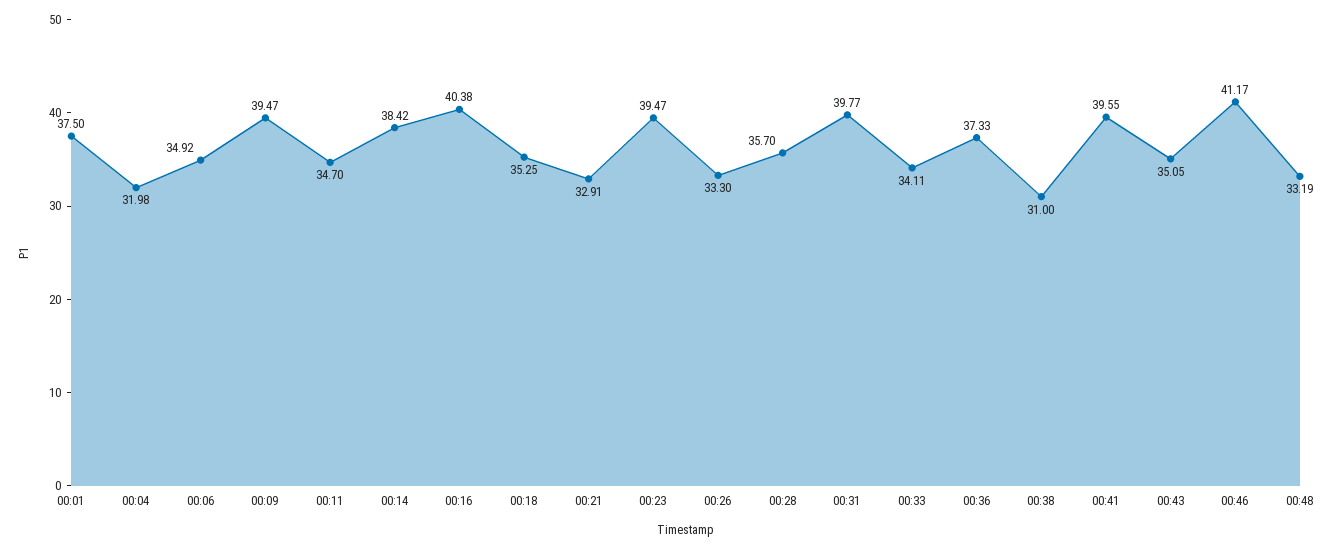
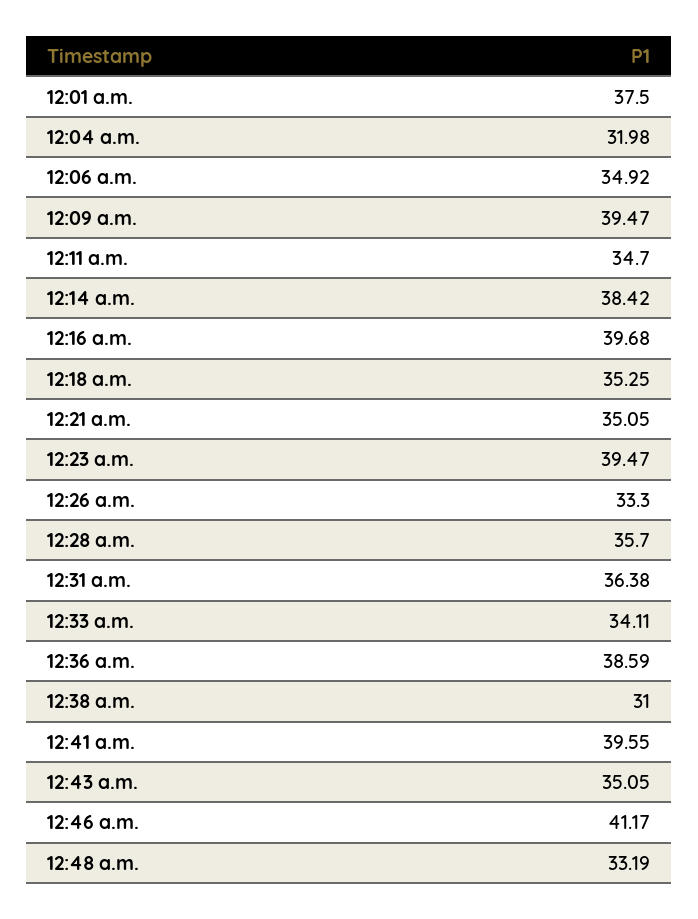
00:16: 40.38 -> 39.68
00:21: 32.91 -> 35.05
00:31: 39.77 -> 36.38
00:36: 37.33 -> 38.59

